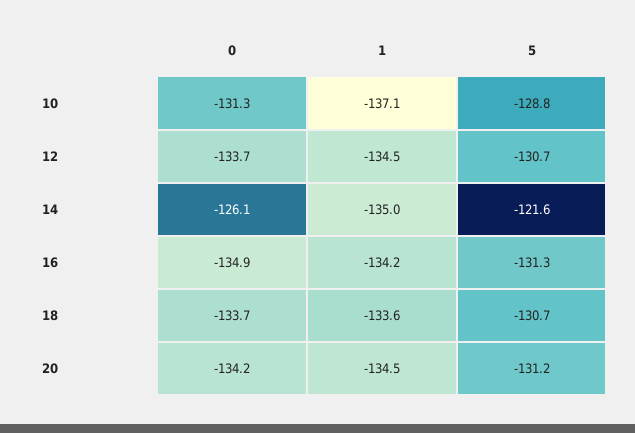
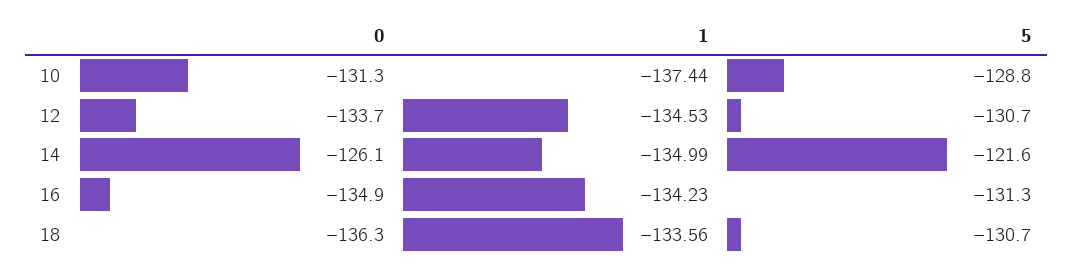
1, 10: -137.1 -> -137.44
0, 18: -133.7 -> -136.3
0, 20: -134.2 -> none
1, 20: -134.5 -> none
5, 20: -131.2 -> none

